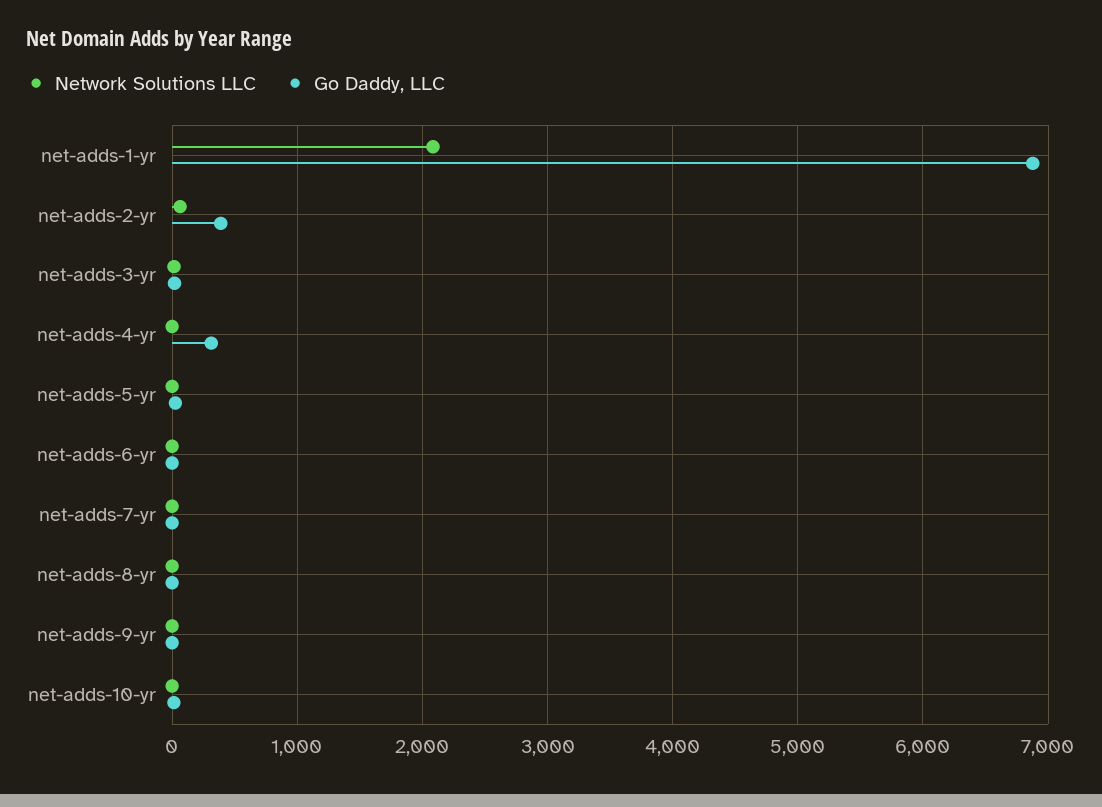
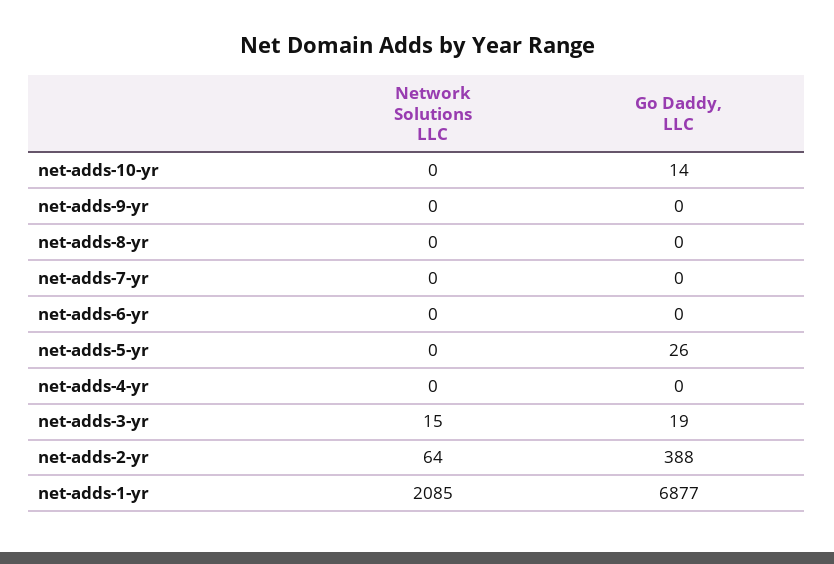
Go Daddy, LLC, net-adds-4-yr: 300 -> 0

